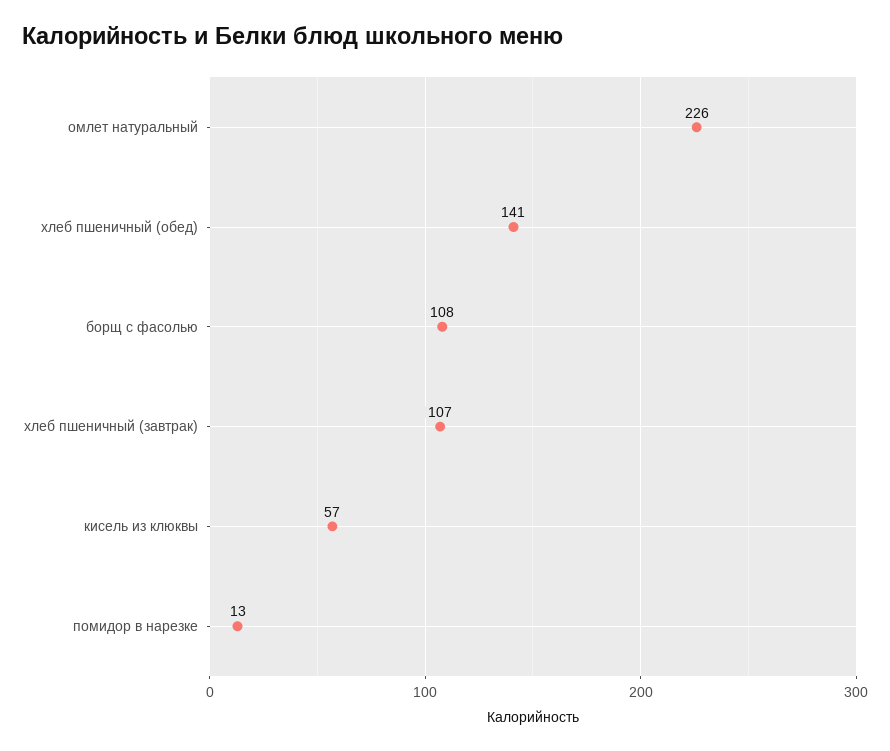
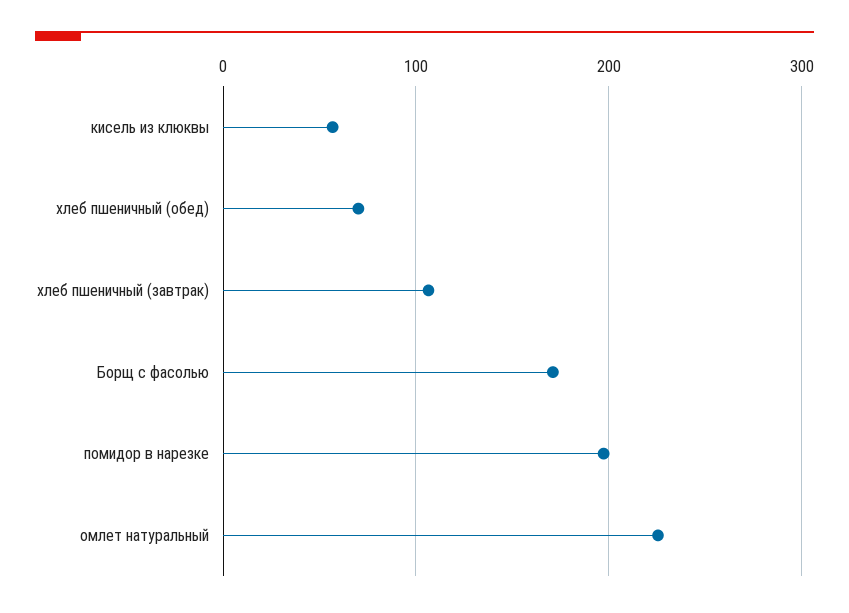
хлеб пшеничный (обед): 141 -> 70
борщ с фасолью: 108 -> 170
помидор в нарезке: 13 -> 200

